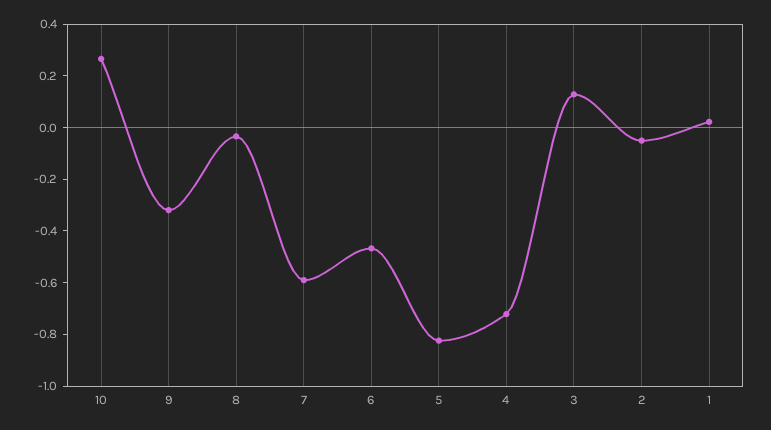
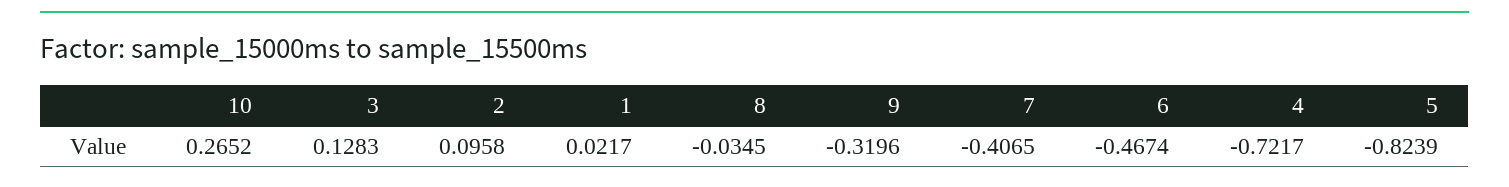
7: -0.6 -> -0.4065
2: -0.05 -> 0.0958

